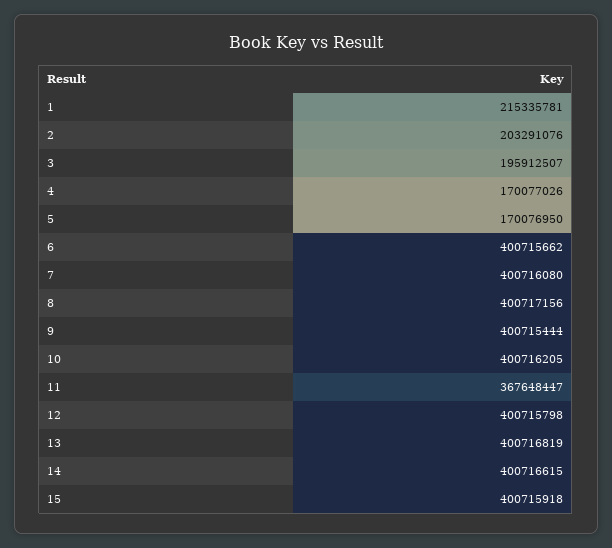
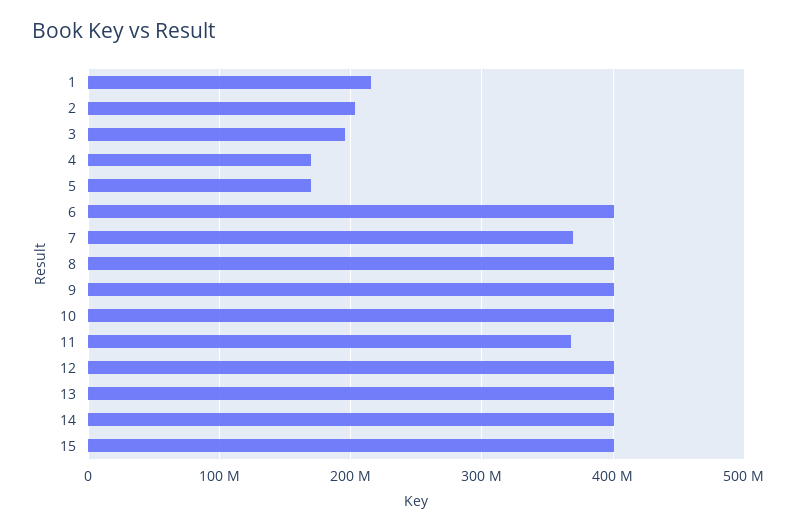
7: 400716080 -> 370000000

